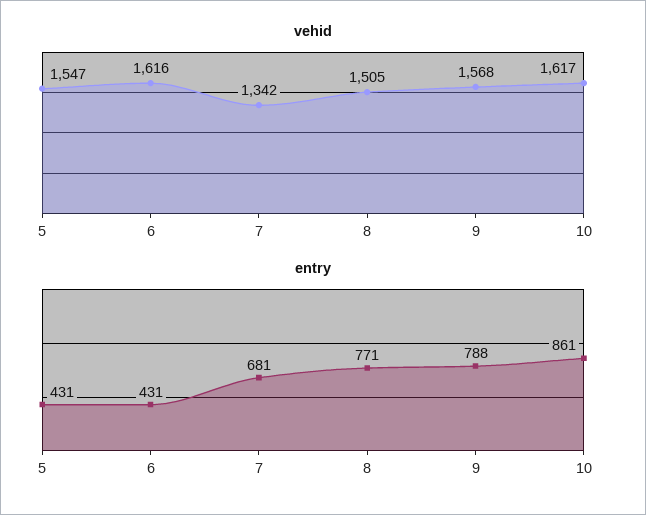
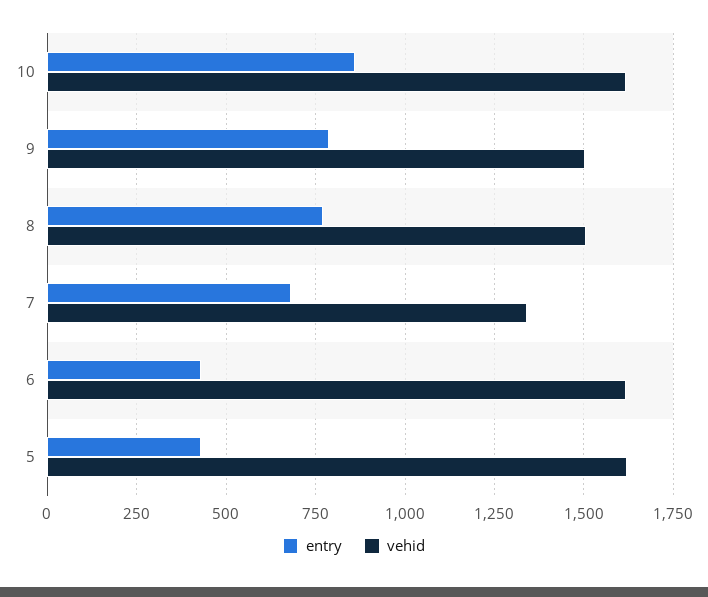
vehid, 5: 1547 -> 1625
vehid, 9: 1568 -> 1500

